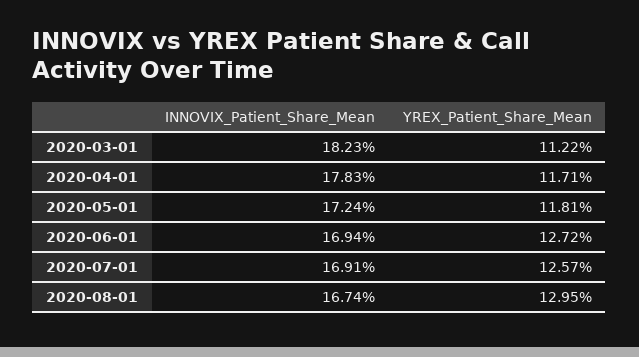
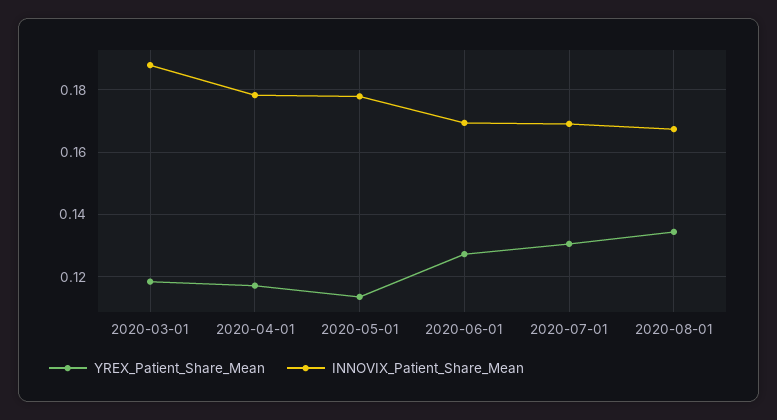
INNOVIX_Patient_Share_Mean, 2020-03-01: 0.1823 -> 0.188
YREX_Patient_Share_Mean, 2020-03-01: 0.1122 -> 0.118
INNOVIX_Patient_Share_Mean, 2020-05-01: 0.1724 -> 0.178
YREX_Patient_Share_Mean, 2020-05-01: 0.1181 -> 0.114
YREX_Patient_Share_Mean, 2020-07-01: 0.1257 -> 0.13
YREX_Patient_Share_Mean, 2020-08-01: 0.1295 -> 0.134

